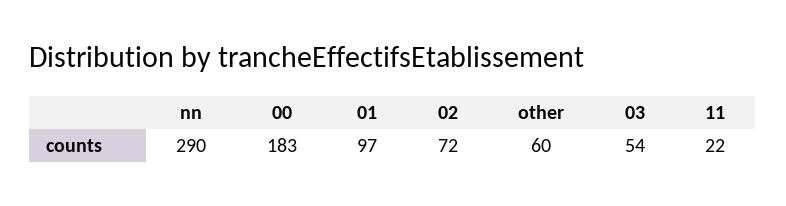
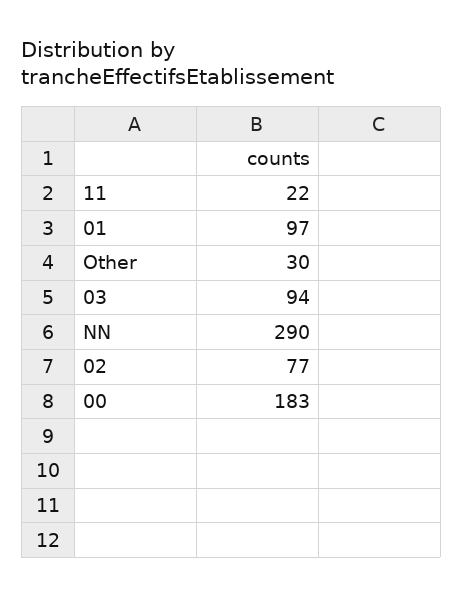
02: 72 -> 77
other: 60 -> 30
03: 54 -> 94

